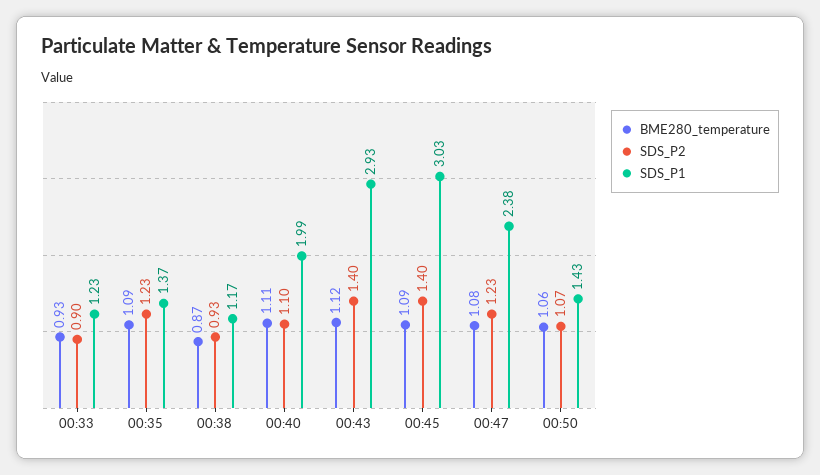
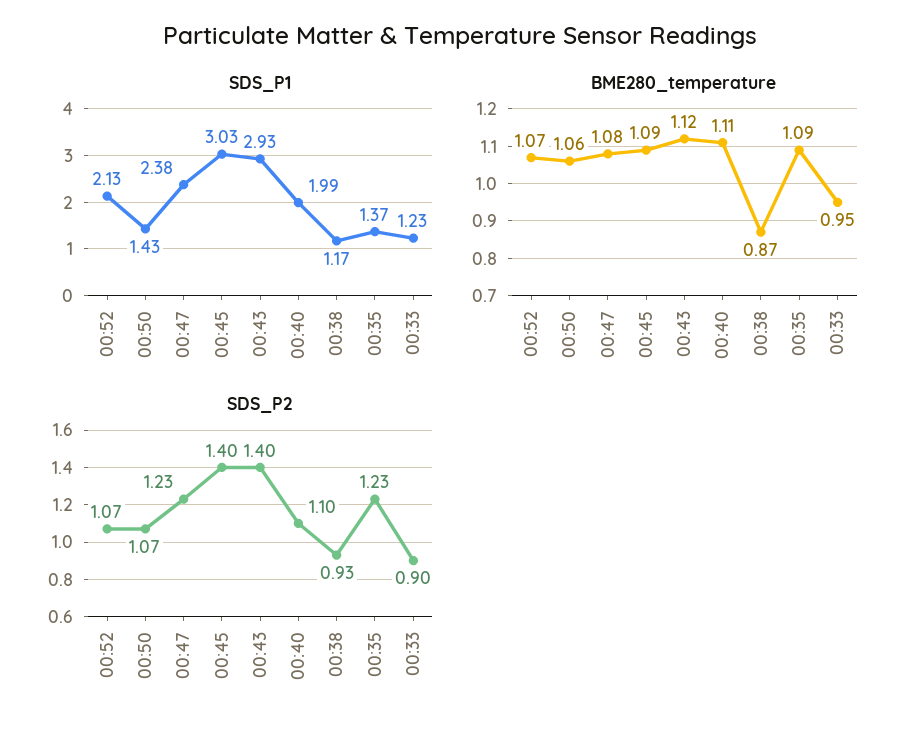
BME280_temperature, 00:33: 0.93 -> 0.95
SDS_P1, 00:52: none -> 2.13
BME280_temperature, 00:52: none -> 1.07
SDS_P2, 00:52: none -> 1.07

